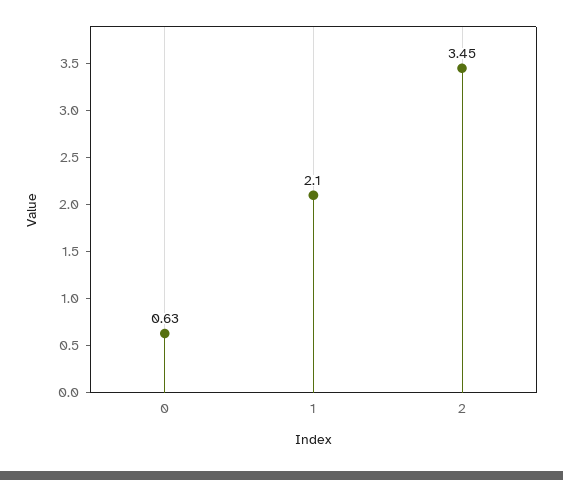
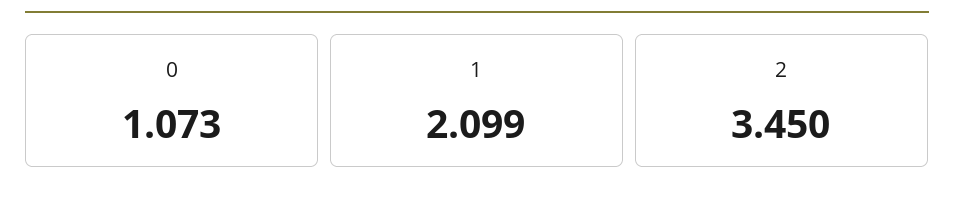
0: 0.63 -> 1.073

